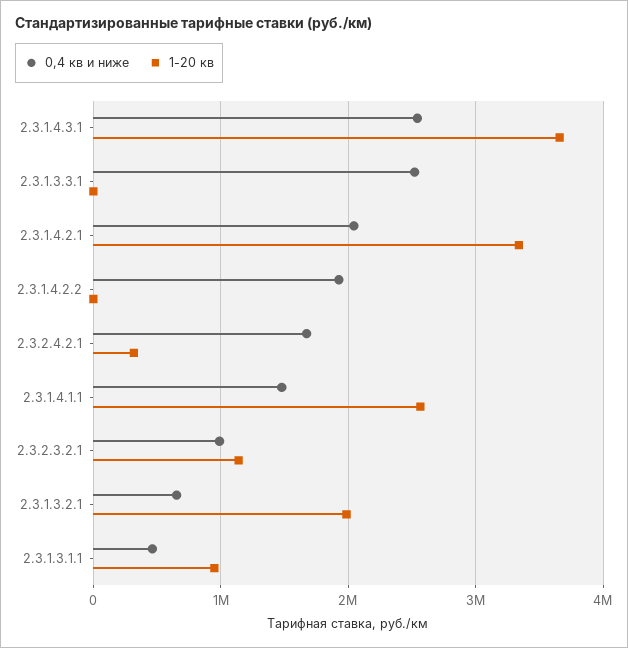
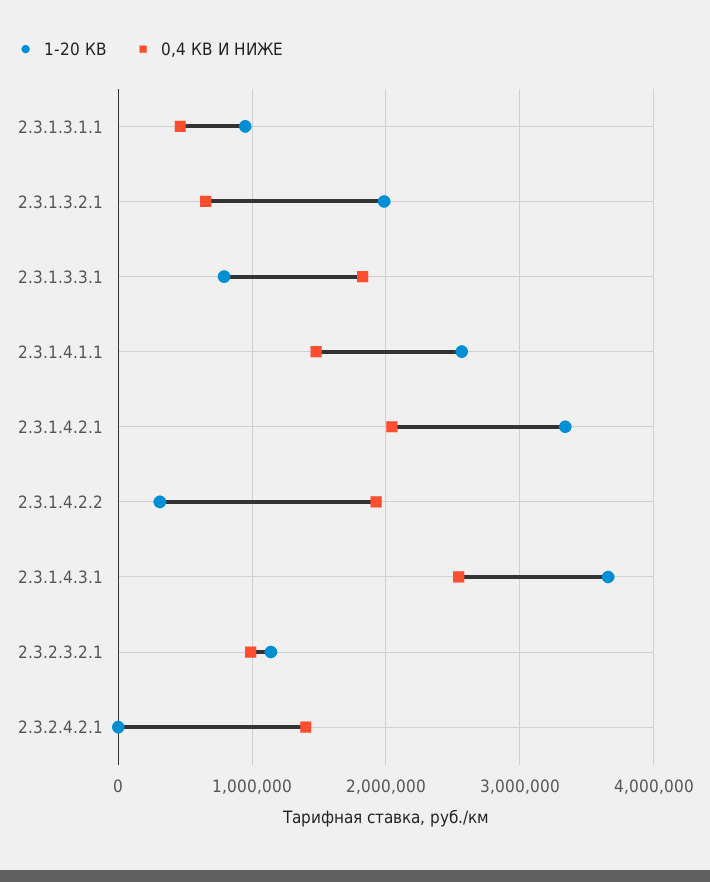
0,4 кв и ниже, 2.3.1.3.3.1: 2500000 -> 1800000
1-20 кв, 2.3.1.3.3.1: 0 -> 800000
1-20 кв, 2.3.1.4.2.2: 0 -> 300000
0,4 кв и ниже, 2.3.2.4.2.1: 1700000 -> 1400000
1-20 кв, 2.3.2.4.2.1: 300000 -> 0

